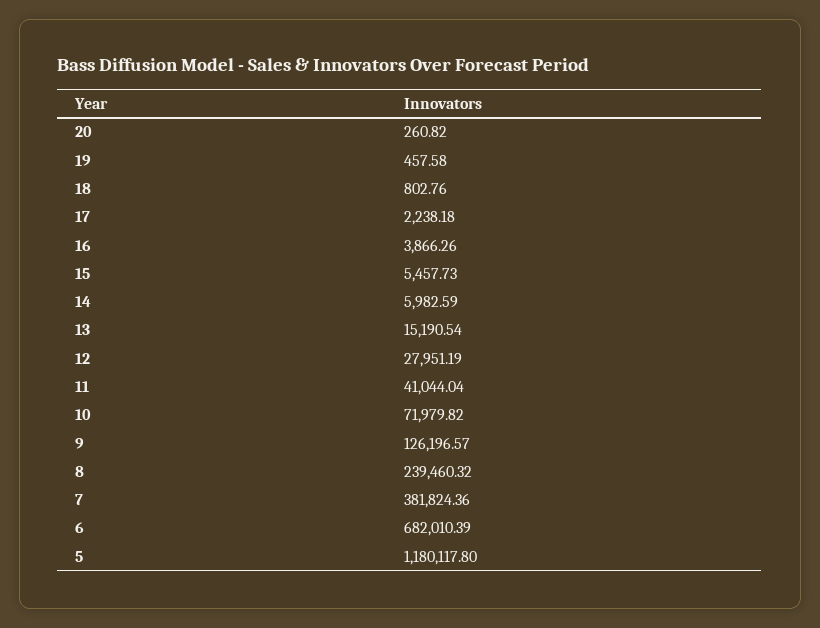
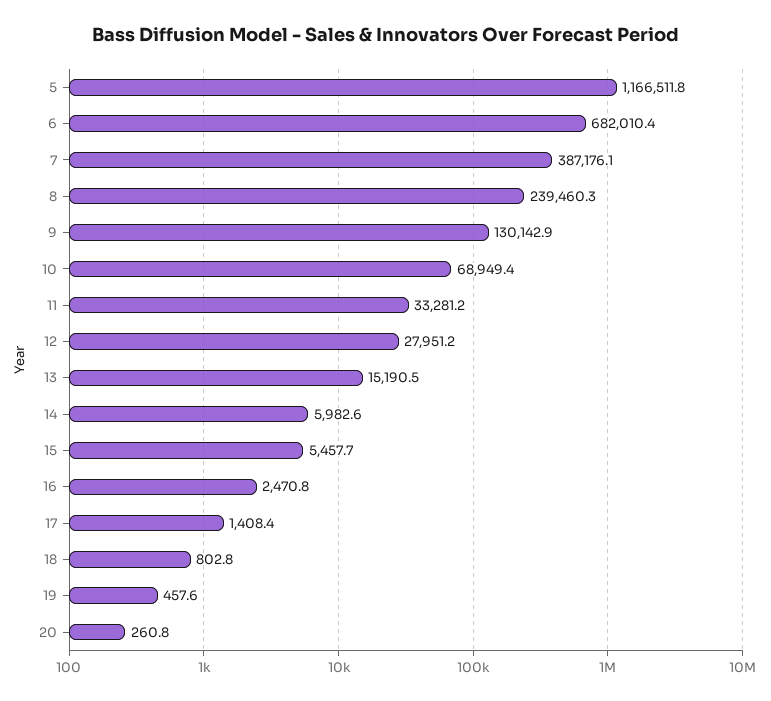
17: 2238.18 -> 1408.4
16: 3866.26 -> 2470.8
11: 41044.04 -> 33281.2
10: 71979.82 -> 68949.4
9: 126196.57 -> 130142.9
7: 381824.36 -> 387176.1
5: 1180117.8 -> 1166511.8

